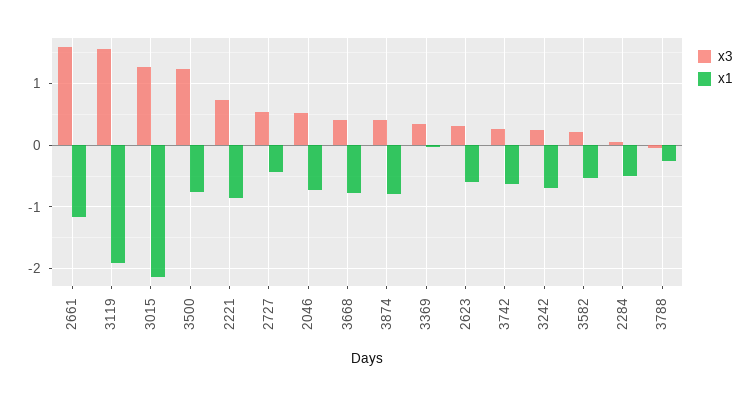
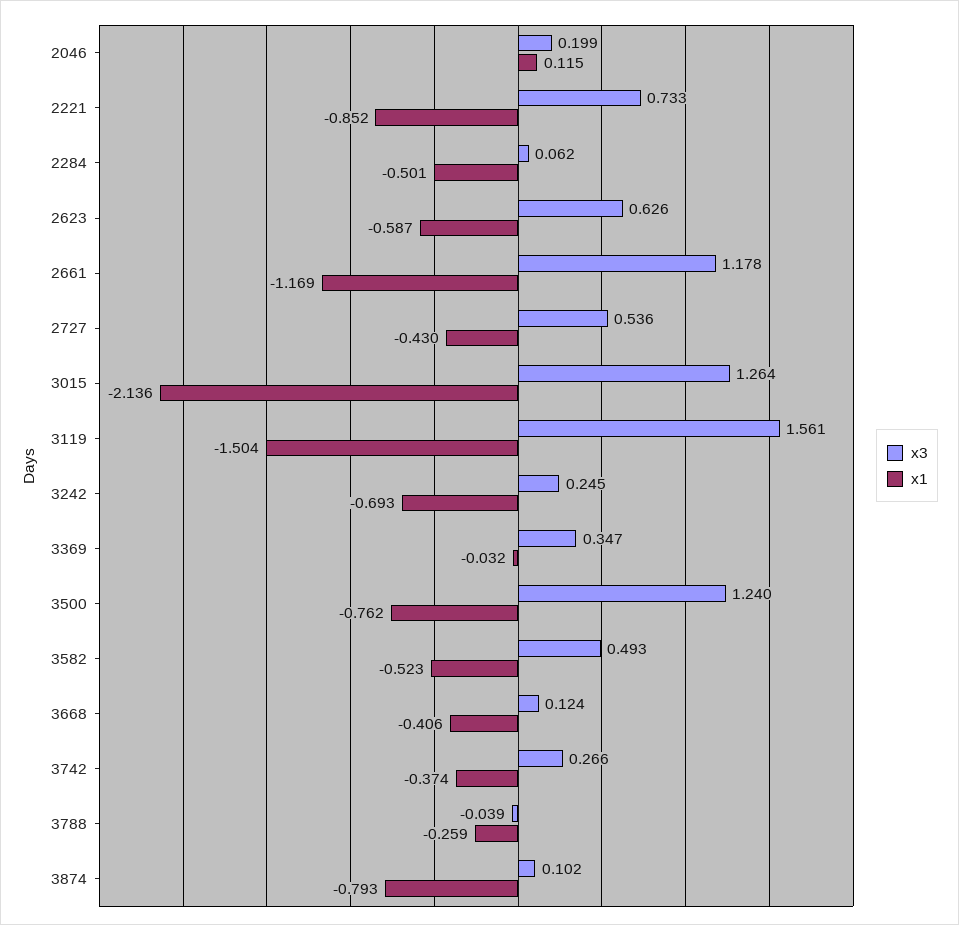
x3, 2661: 1.6 -> 1.178
x1, 3119: -1.9 -> -1.504
x3, 2046: 0.5 -> 0.199
x1, 2046: -0.7 -> 0.115
x3, 3668: 0.4 -> 0.124
x1, 3668: -0.8 -> -0.406
x3, 3874: 0.4 -> 0.102
x3, 2623: 0.3 -> 0.626
x1, 3742: -0.6 -> -0.374
x3, 3582: 0.2 -> 0.493

